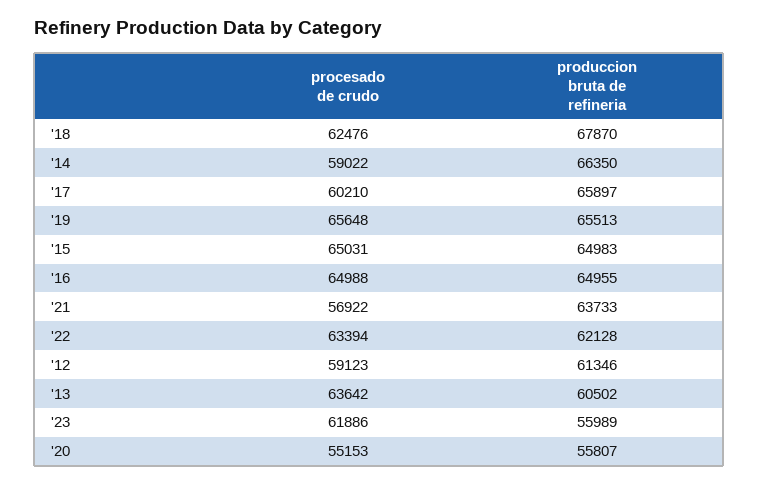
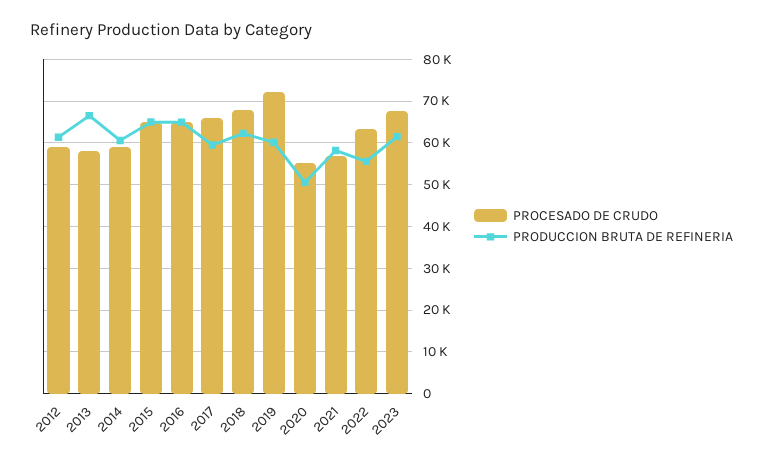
procesado de crudo, '18: 62476 -> 68000
produccion bruta de refineria, '18: 67870 -> 62000
produccion bruta de refineria, '14: 66350 -> 60000
procesado de crudo, '17: 60210 -> 66000
produccion bruta de refineria, '17: 65897 -> 60000
procesado de crudo, '19: 65648 -> 72000
produccion bruta de refineria, '19: 65513 -> 60000
produccion bruta de refineria, '21: 63733 -> 58000
produccion bruta de refineria, '22: 62128 -> 56000
procesado de crudo, '13: 63642 -> 58000
produccion bruta de refineria, '13: 60502 -> 66000
procesado de crudo, '23: 61886 -> 68000
produccion bruta de refineria, '23: 55989 -> 62000
produccion bruta de refineria, '20: 55807 -> 50000

